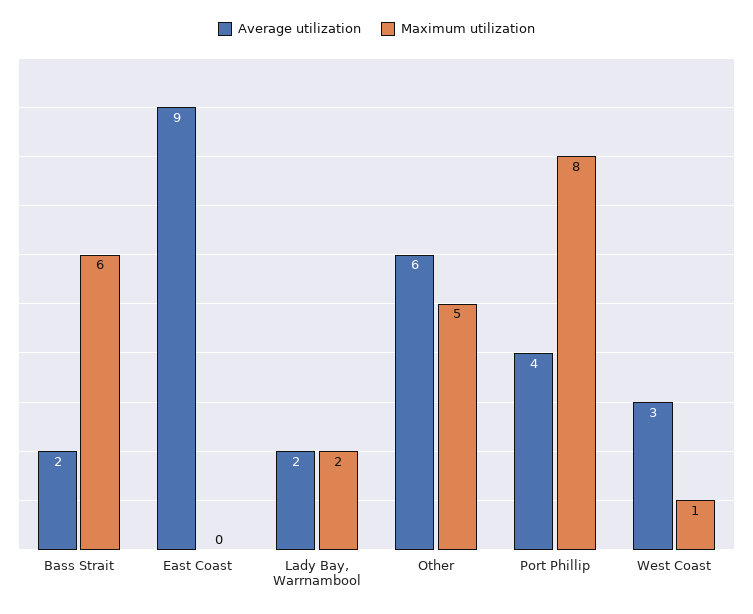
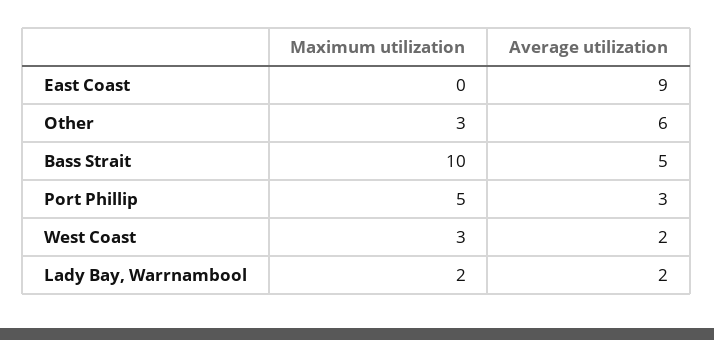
Average utilization, Bass Strait: 2 -> 5
Maximum utilization, Bass Strait: 6 -> 10
Maximum utilization, Other: 5 -> 3
Average utilization, Port Phillip: 4 -> 3
Maximum utilization, Port Phillip: 8 -> 5
Average utilization, West Coast: 3 -> 2
Maximum utilization, West Coast: 1 -> 3

